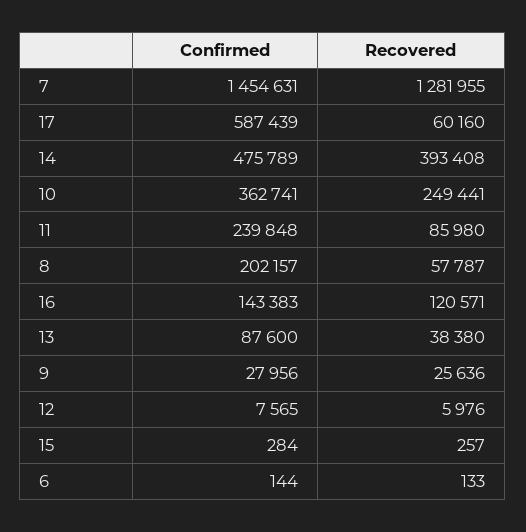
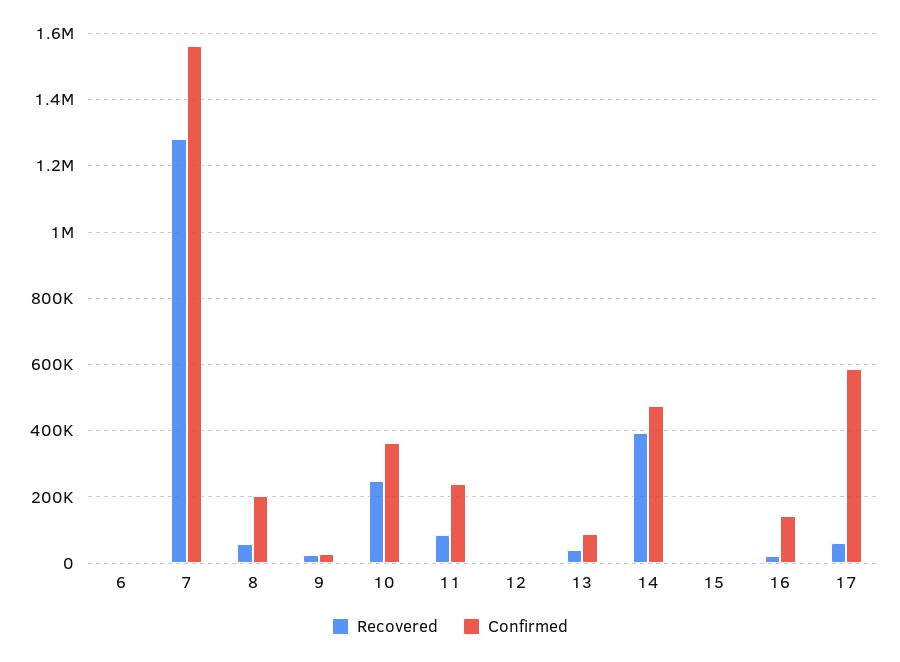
Confirmed, 7: 1454631 -> 1560000
Recovered, 16: 120571 -> 20000

